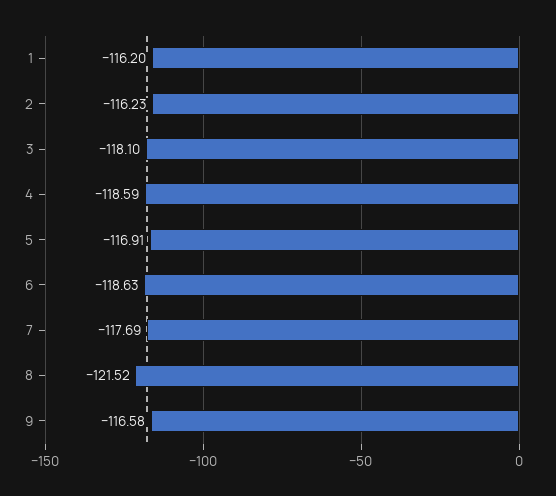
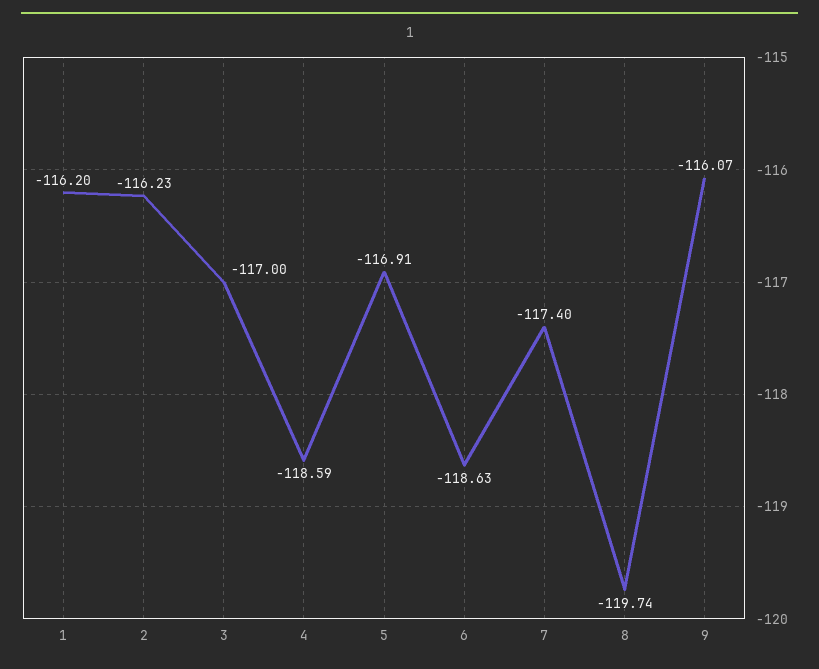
3: -118.1 -> -117
7: -117.69 -> -117.4
8: -121.52 -> -119.74
9: -116.58 -> -116.07

